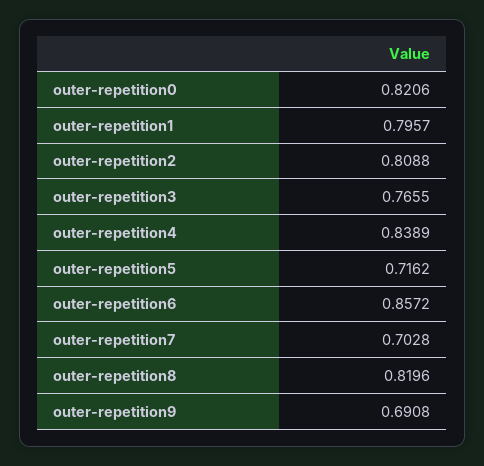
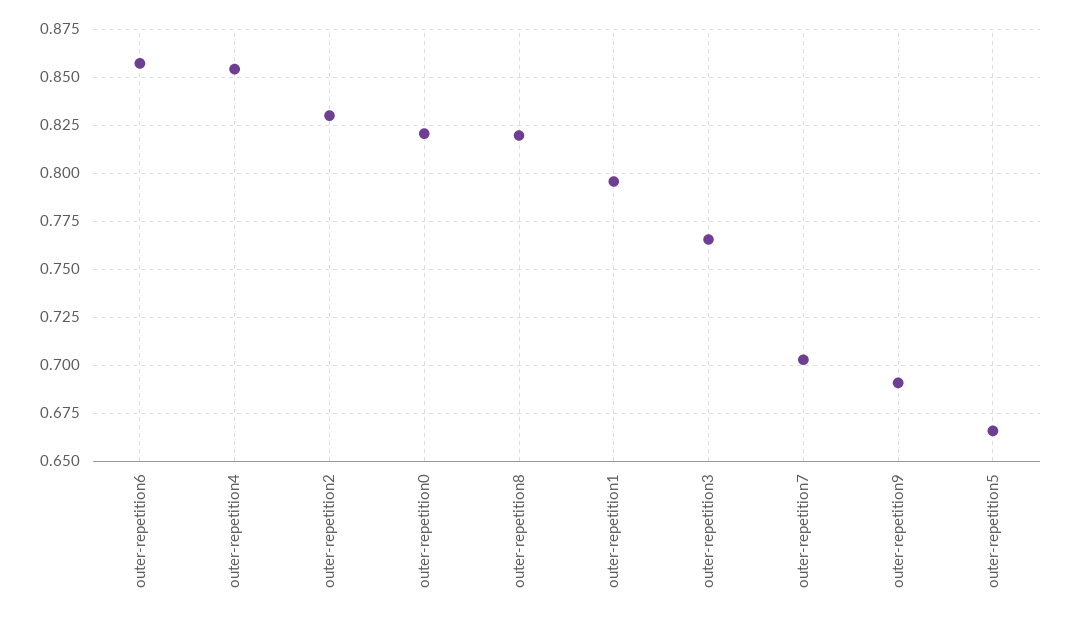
outer-repetition2: 0.8088 -> 0.83
outer-repetition4: 0.8389 -> 0.855
outer-repetition5: 0.7162 -> 0.665

